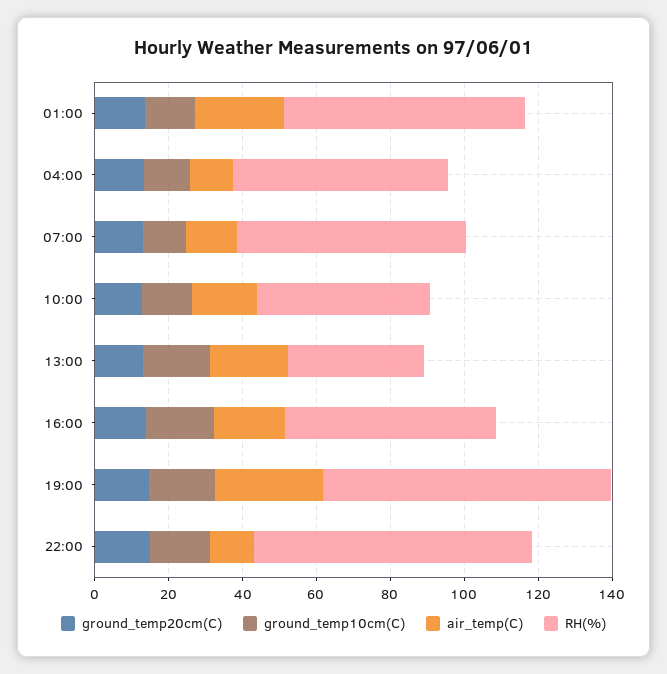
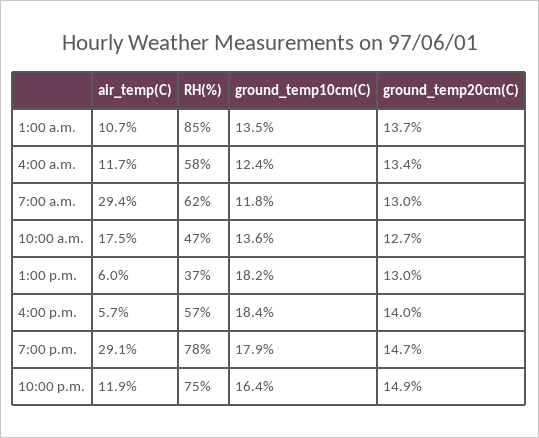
air_temp(C), 01:00: 25 -> 10.7
RH(%), 01:00: 65 -> 85
air_temp(C), 07:00: 15 -> 29.4
air_temp(C), 13:00: 20 -> 6
air_temp(C), 16:00: 20 -> 5.7

